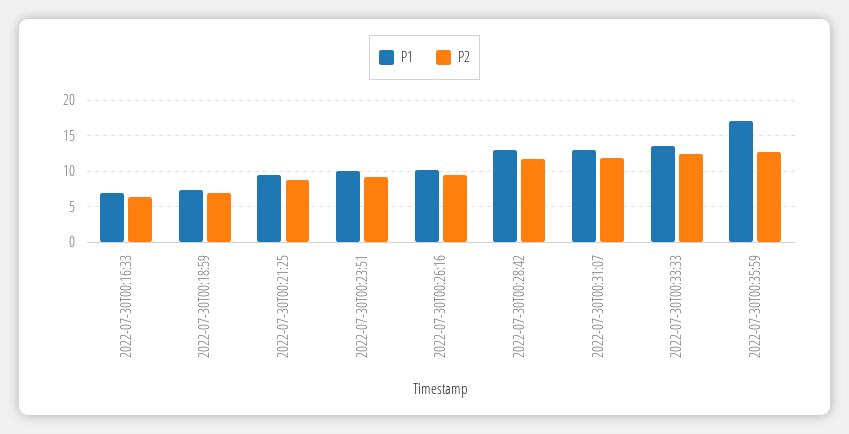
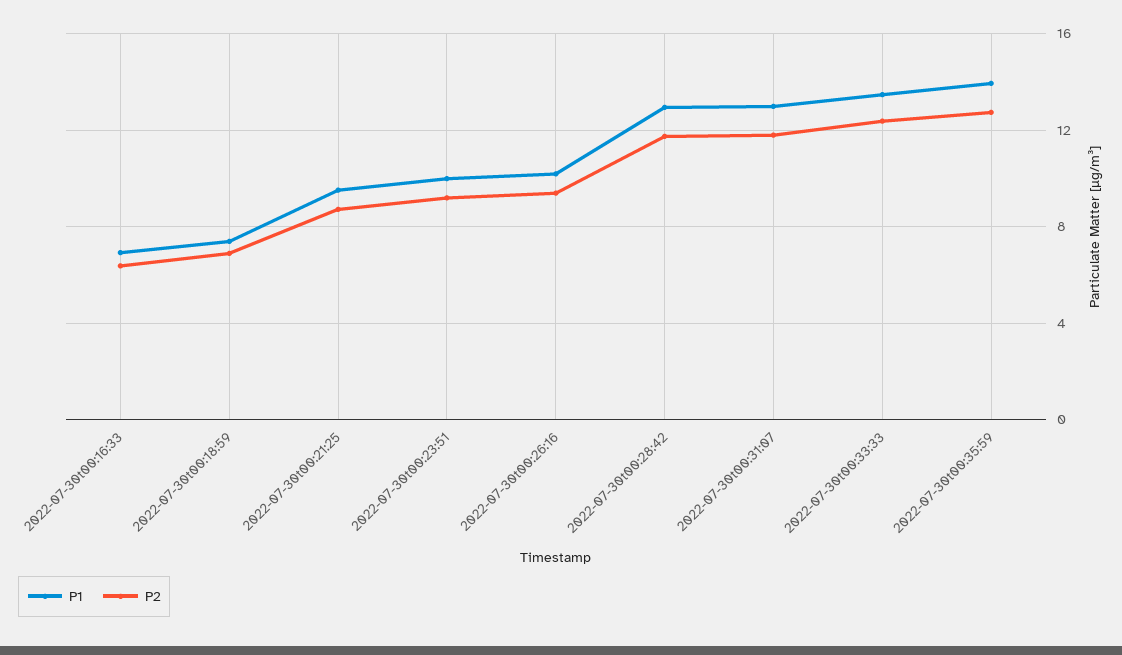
P1, 2022-07-30T00:35:59: 17 -> 14

